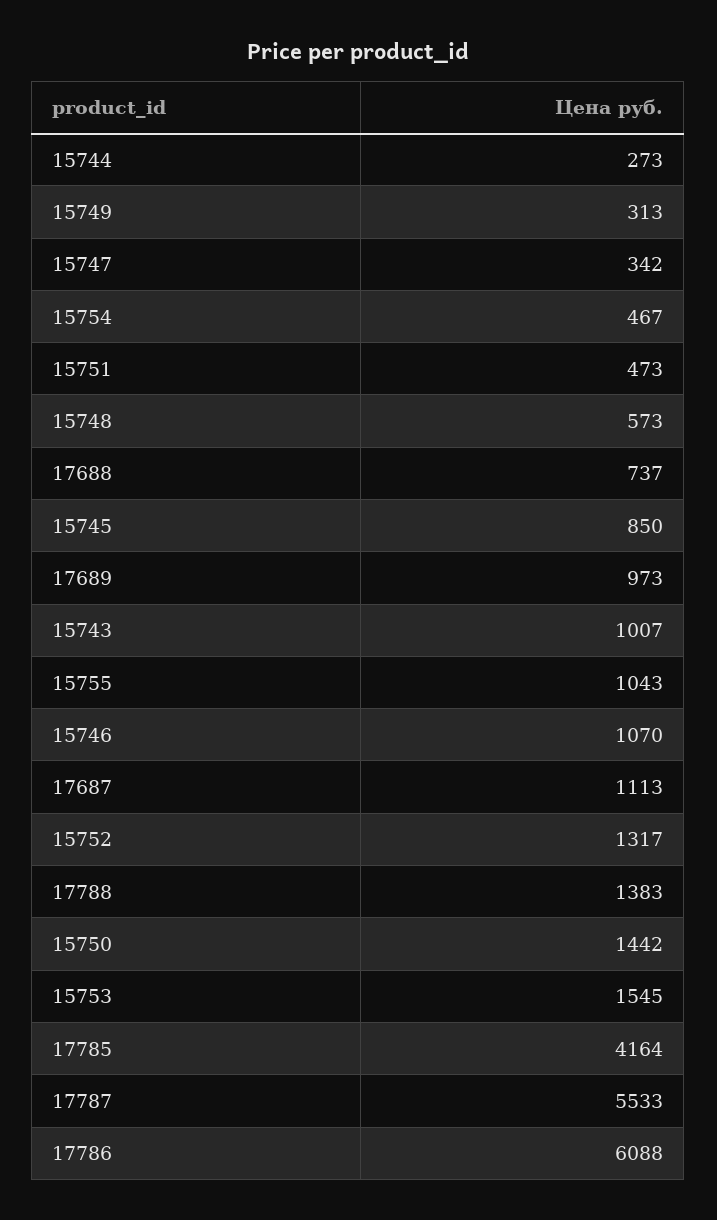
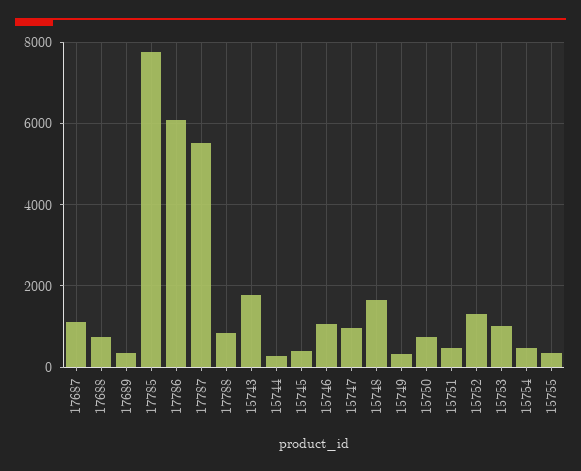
15747: 342 -> 1000
15748: 573 -> 1600
15745: 850 -> 400
17689: 973 -> 400
15743: 1007 -> 1800
15755: 1043 -> 400
17788: 1383 -> 800
15750: 1442 -> 800
15753: 1545 -> 1000
17785: 4164 -> 7800

